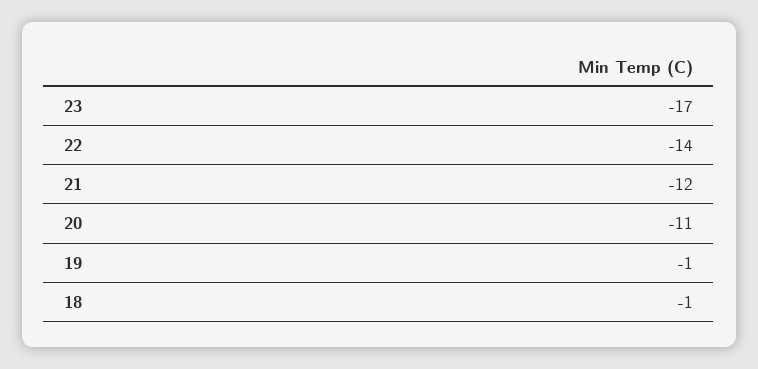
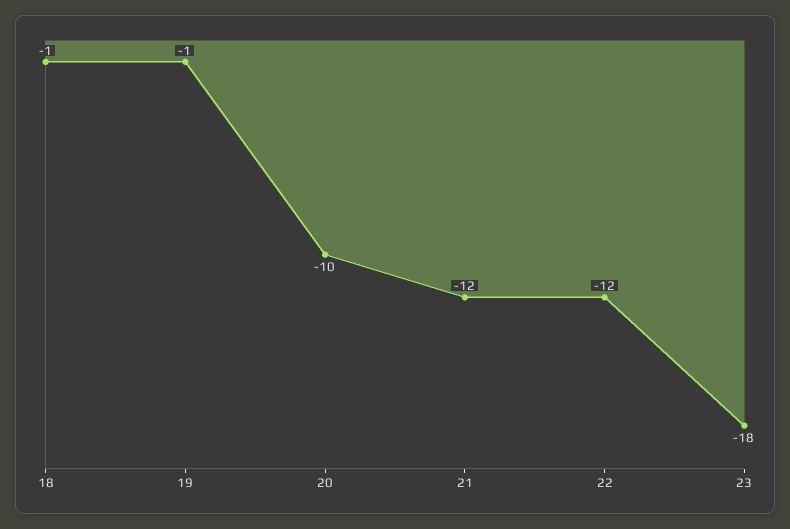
23: -17 -> -18
22: -14 -> -12
20: -11 -> -10

